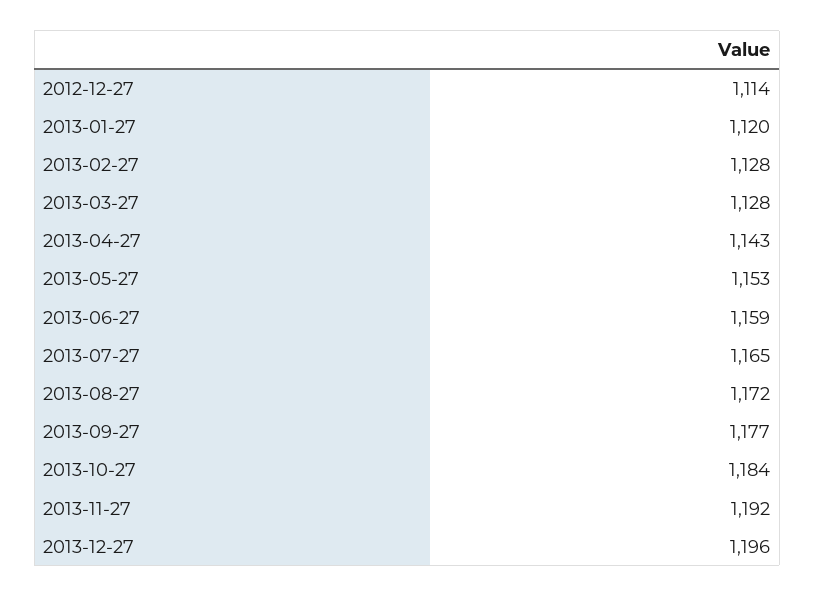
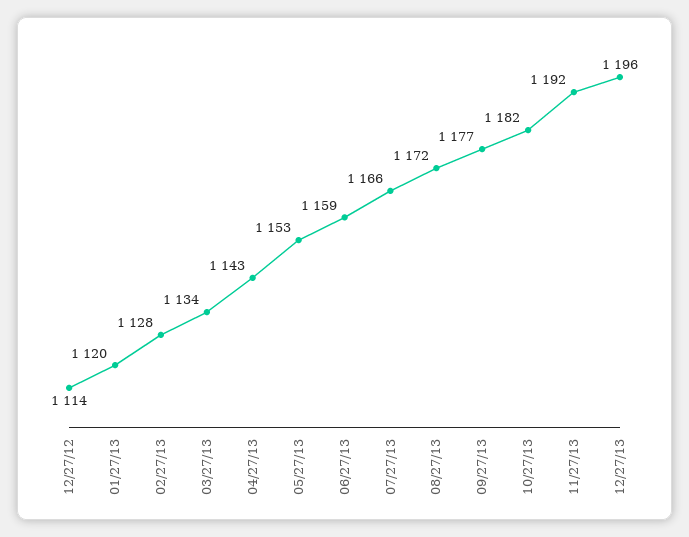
2013-03-27: 1128 -> 1134
2013-07-27: 1165 -> 1166
2013-10-27: 1184 -> 1182

